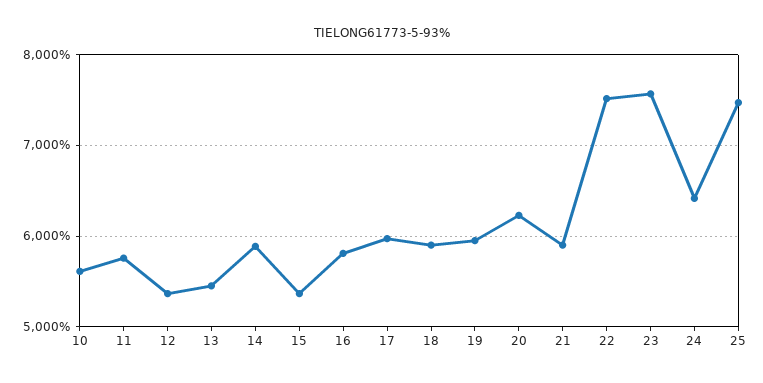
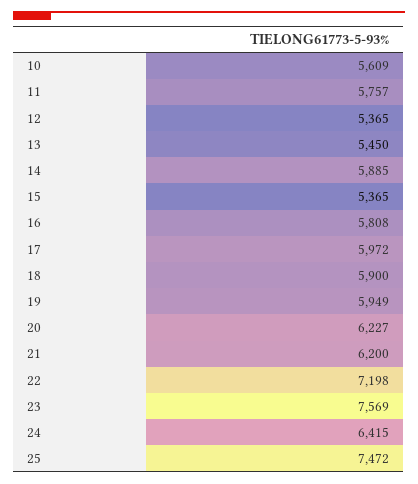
21: 5900 -> 6200
22: 7500 -> 7198

